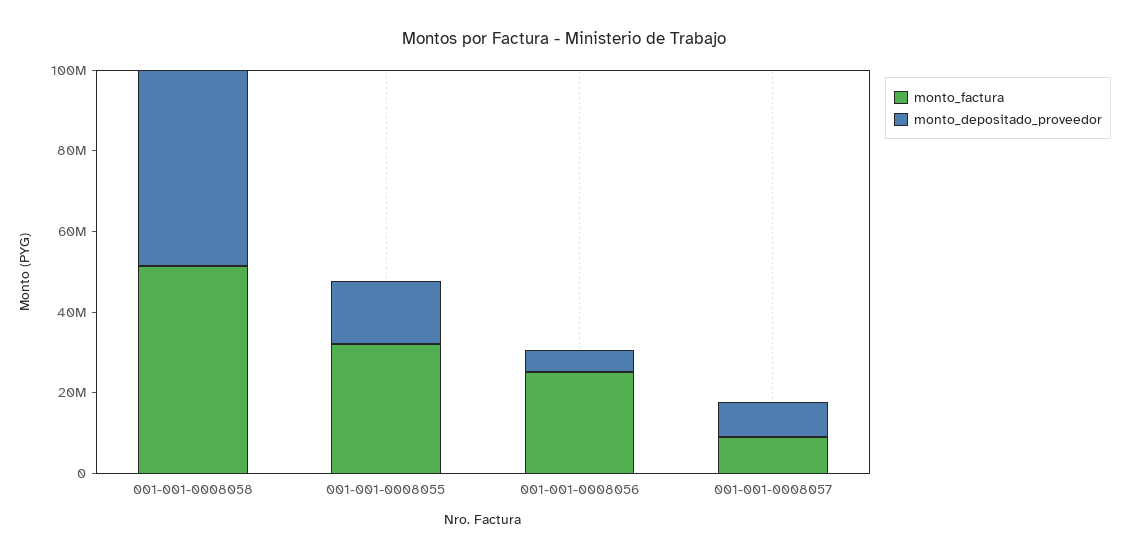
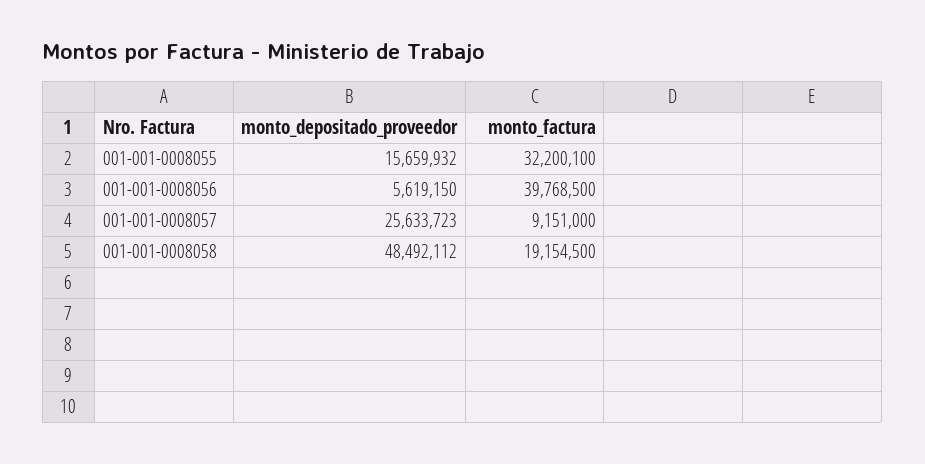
monto_factura, 001-001-0008058: 50000000 -> 19154500
monto_factura, 001-001-0008056: 25000000 -> 39768500
monto_depositado_proveedor, 001-001-0008057: 10000000 -> 25633723

